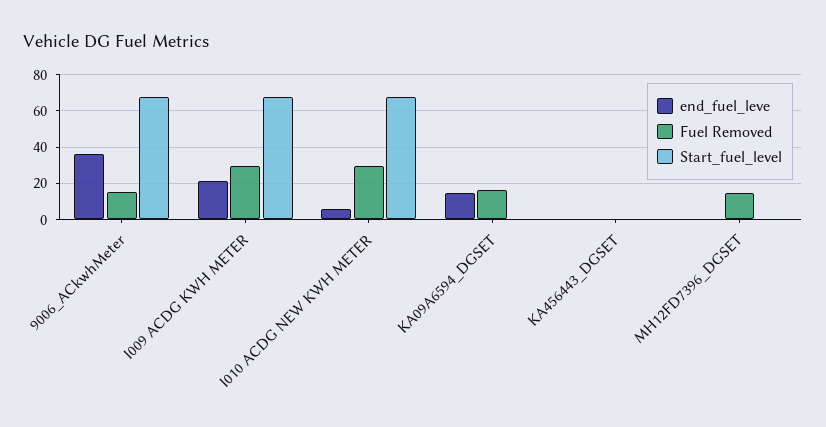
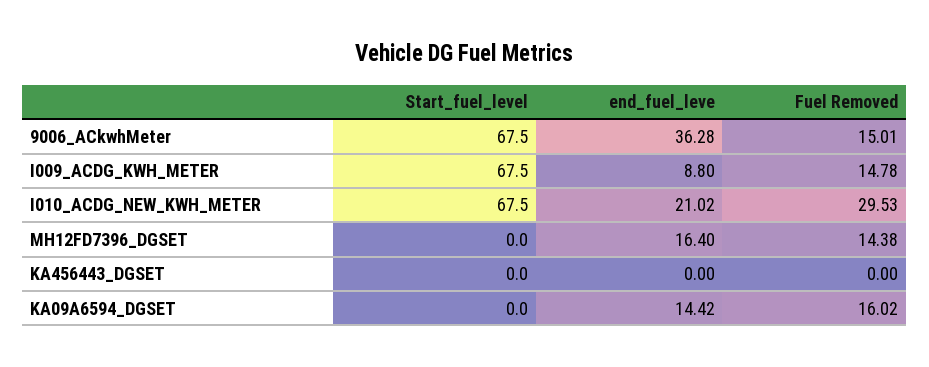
end_fuel_leve, I009 ACDG KWH METER: 20 -> 8.8
Fuel Removed, I009 ACDG KWH METER: 30 -> 14.78
end_fuel_leve, I010 ACDG NEW KWH METER: 5 -> 21.02
end_fuel_leve, MH12FD7396_DGSET: 0 -> 16.4

